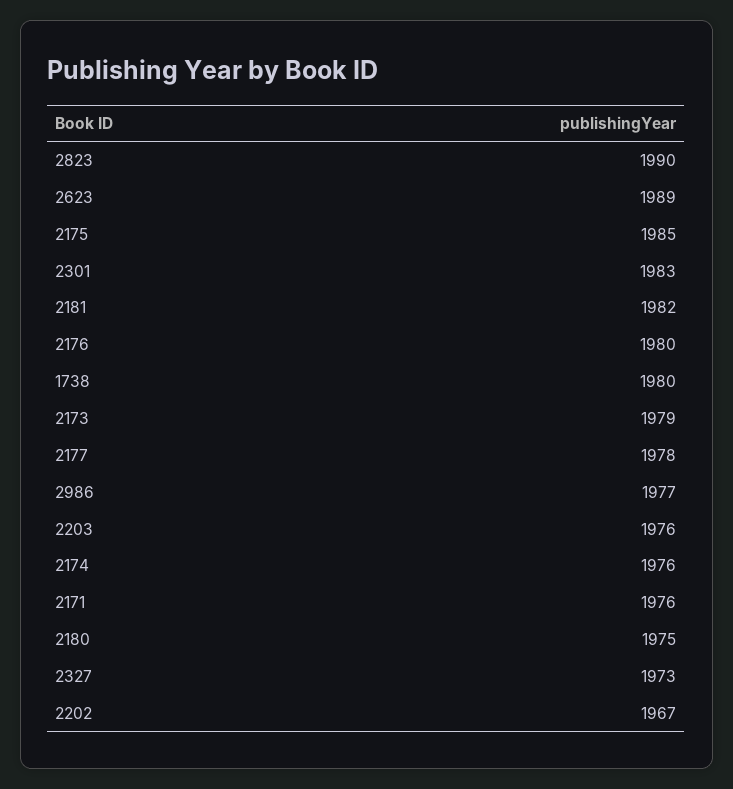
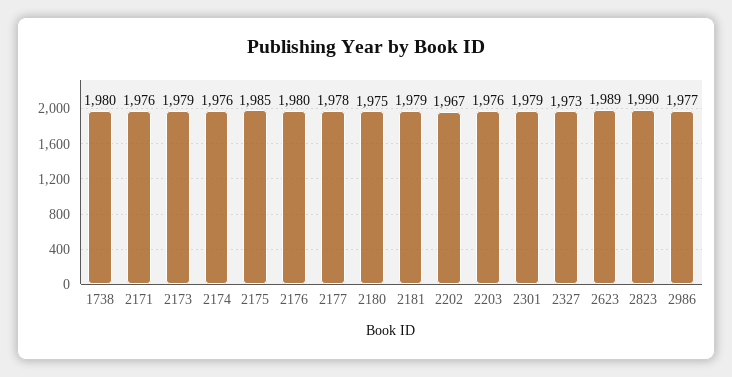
2301: 1983 -> 1979
2181: 1982 -> 1979

